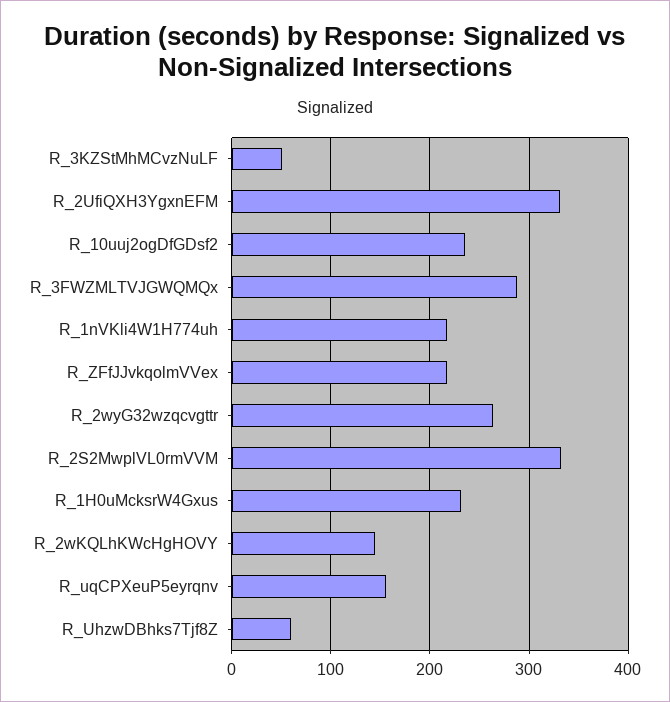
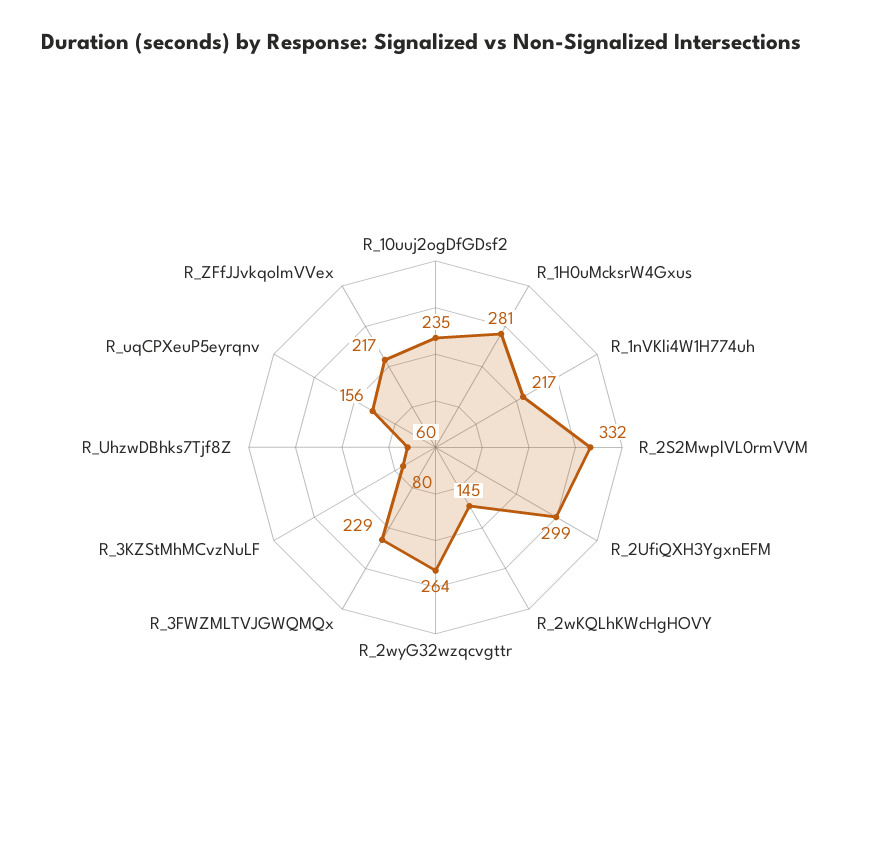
R_3KZStMhMCvzNuLF: 50 -> 80
R_2UfiQXH3YgxnEFM: 330 -> 299
R_3FWZMLTVJGWQMQx: 290 -> 229
R_1H0uMcksrW4Gxus: 230 -> 281

